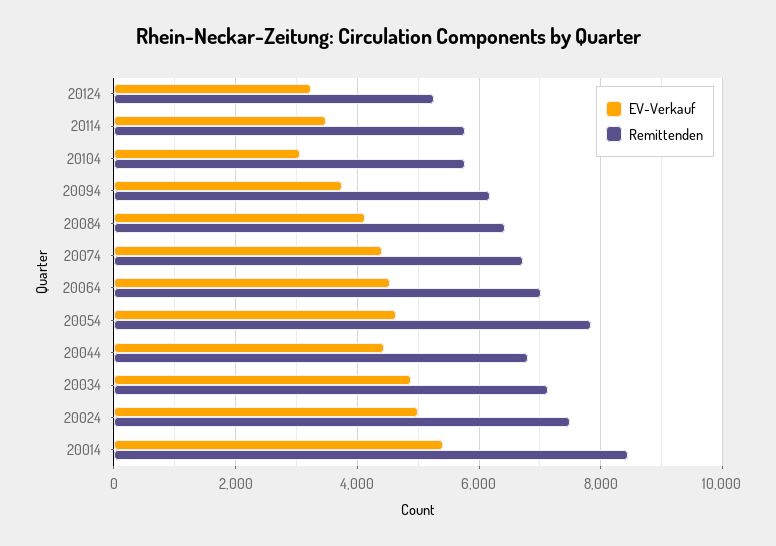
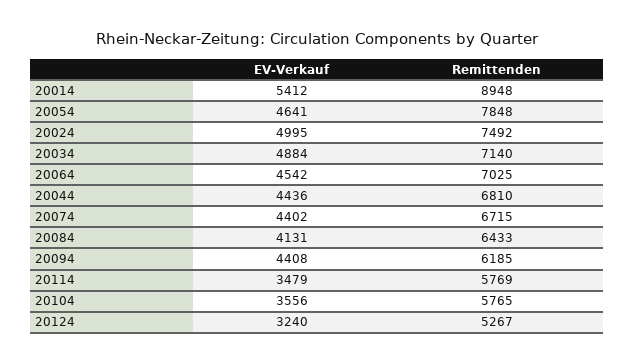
EV-Verkauf, 20104: 3000 -> 3556
EV-Verkauf, 20094: 3800 -> 4408
Remittenden, 20014: 8400 -> 8948

